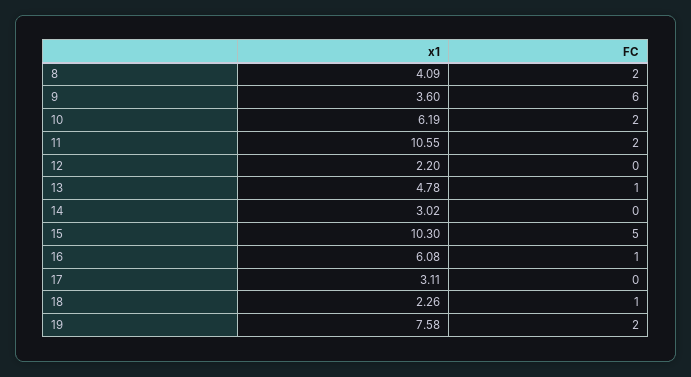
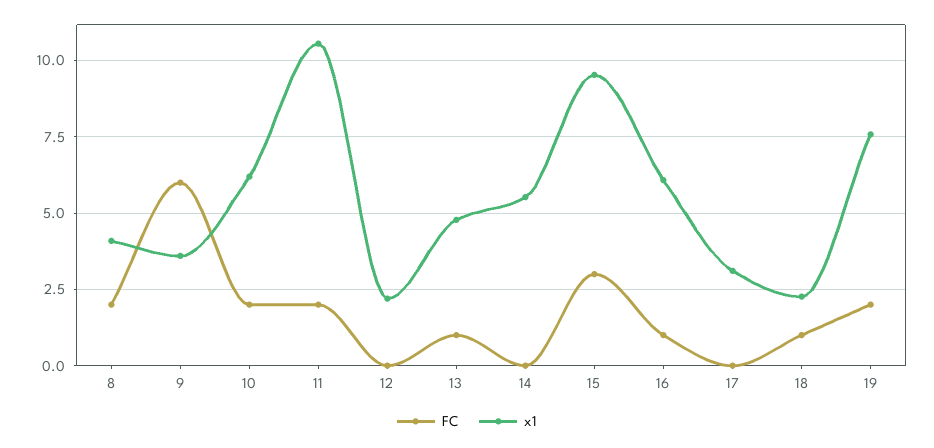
x1, 14: 3.02 -> 5.5
x1, 15: 10.3 -> 9.5
FC, 15: 5 -> 3

